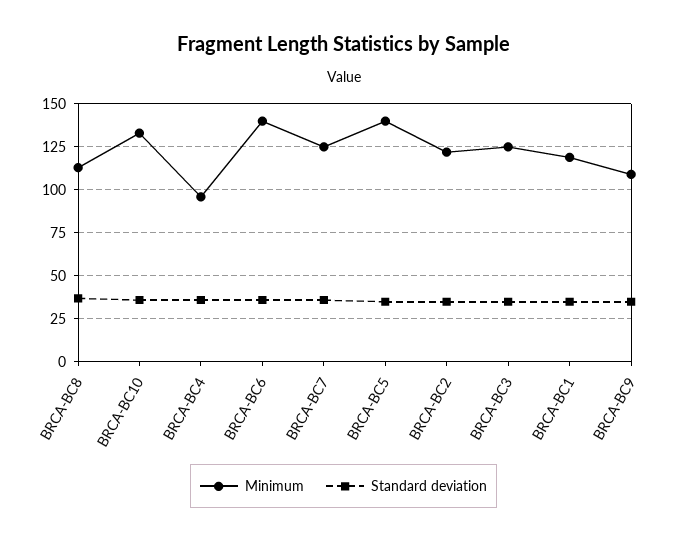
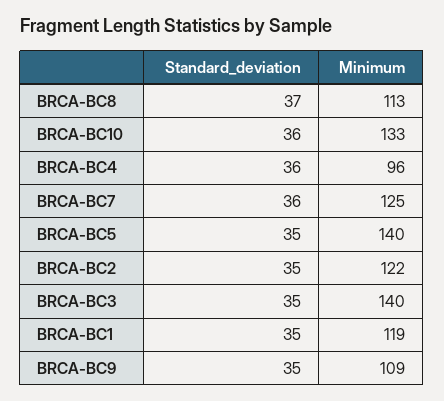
Minimum, BRCA-BC6: 140 -> none
Standard deviation, BRCA-BC6: 35 -> none
Minimum, BRCA-BC3: 125 -> 140

